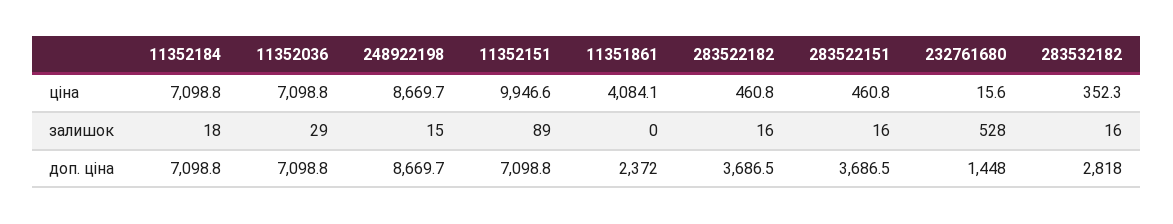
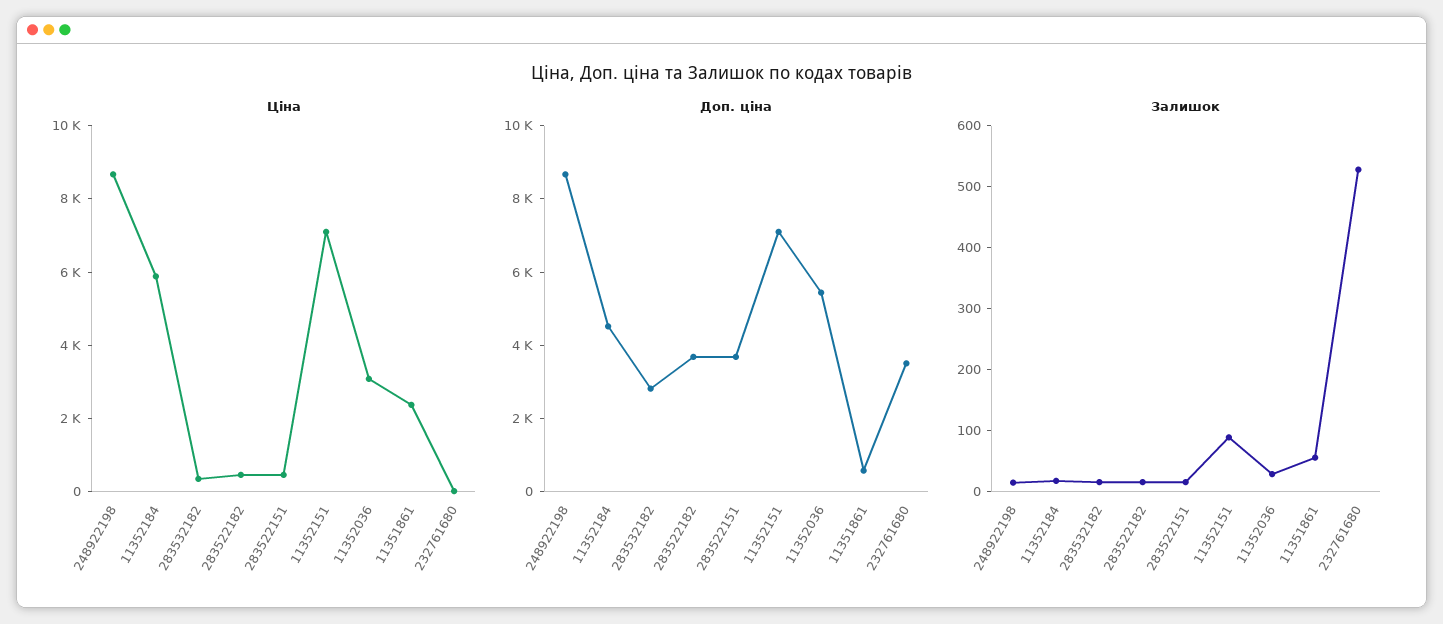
ціна, 11352184: 7098.8 -> 6000
ціна, 11352036: 7098.8 -> 3000
ціна, 11352151: 9946.6 -> 7000
ціна, 11351861: 4084.1 -> 2500
залишок, 11351861: 0 -> 60
доп. ціна, 11352184: 7098.8 -> 4500
доп. ціна, 11352036: 7098.8 -> 5500
доп. ціна, 11351861: 2372 -> 500
доп. ціна, 232761680: 1448 -> 3500

